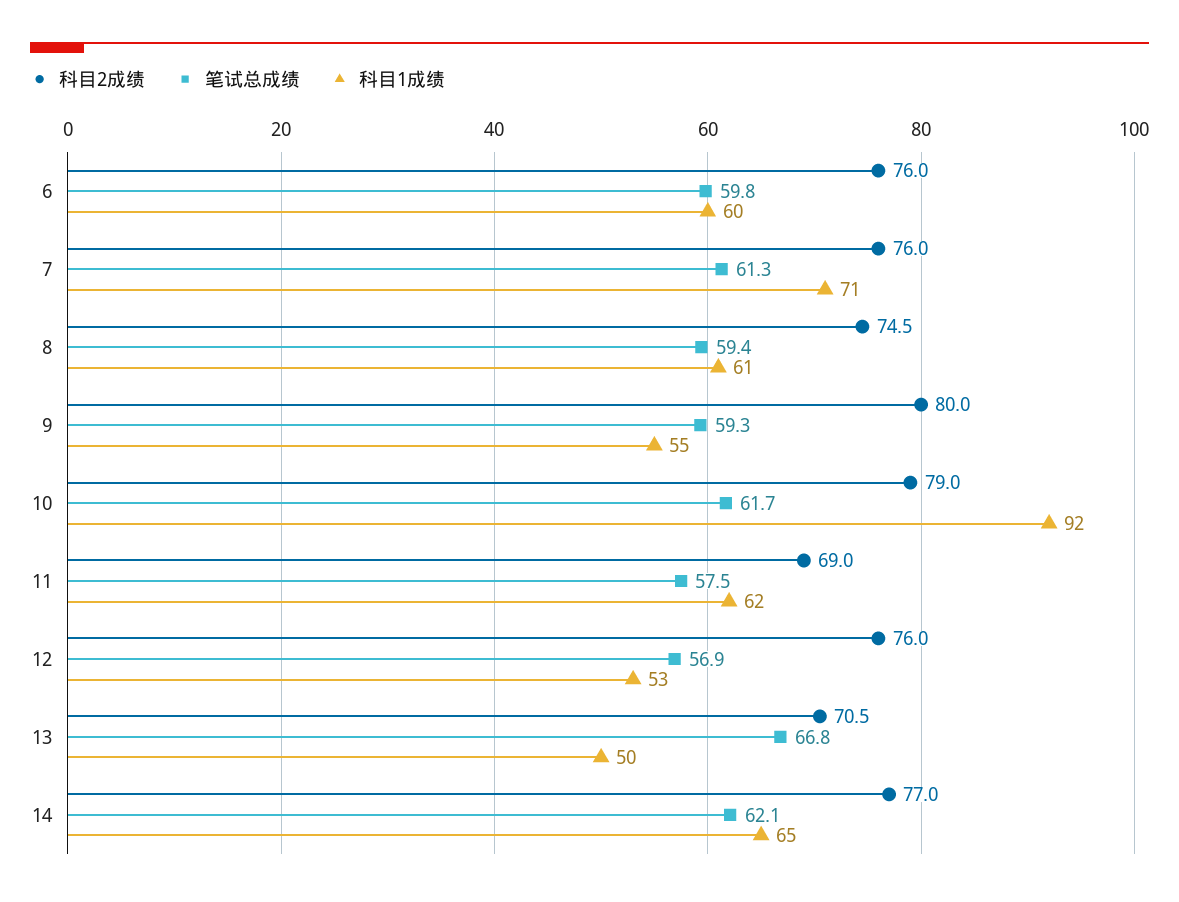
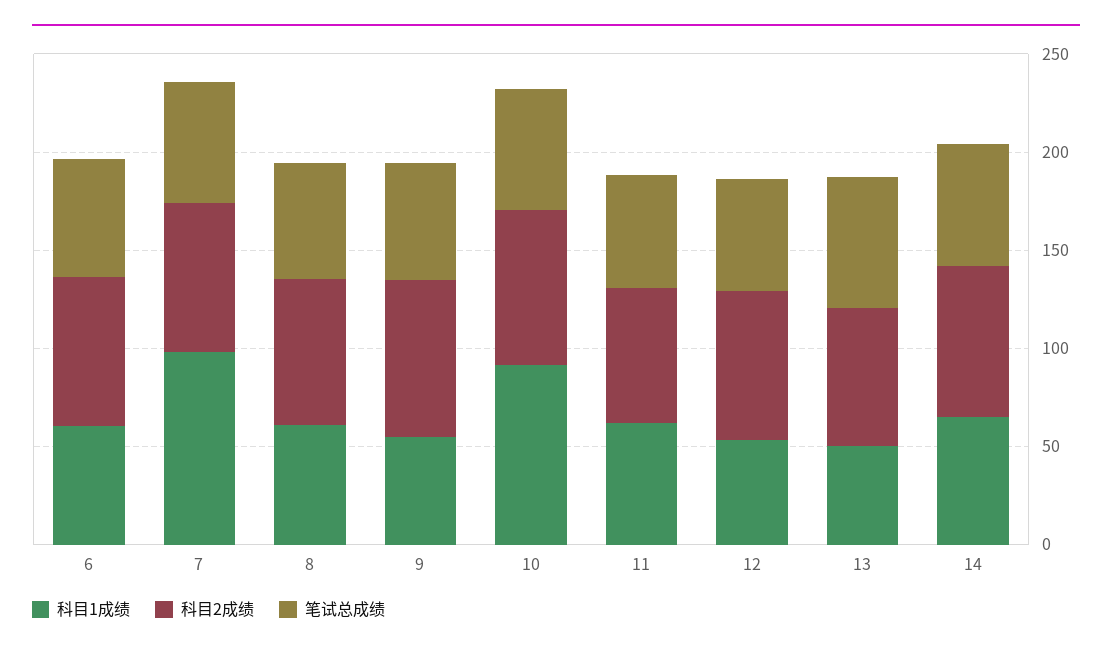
科目1成绩, 7: 71 -> 100

